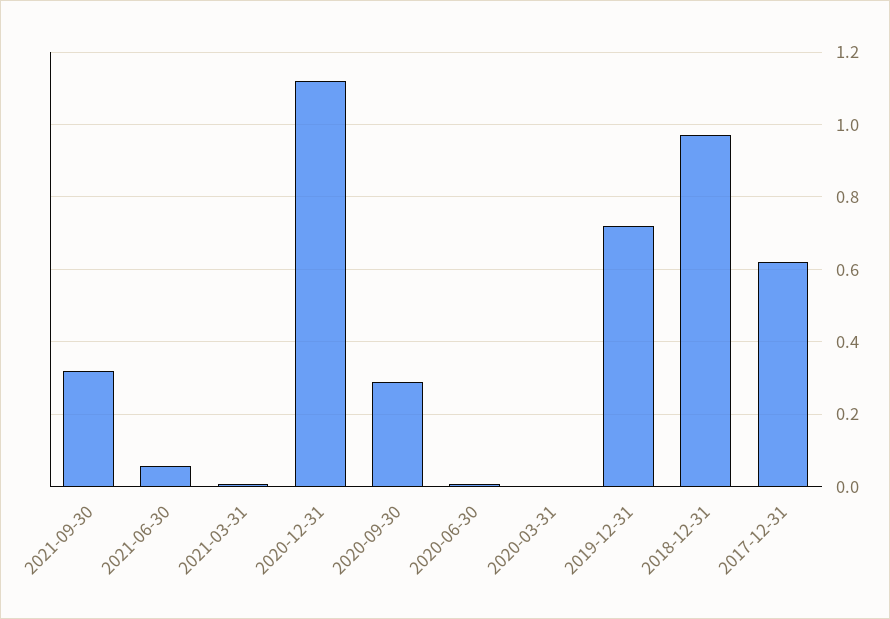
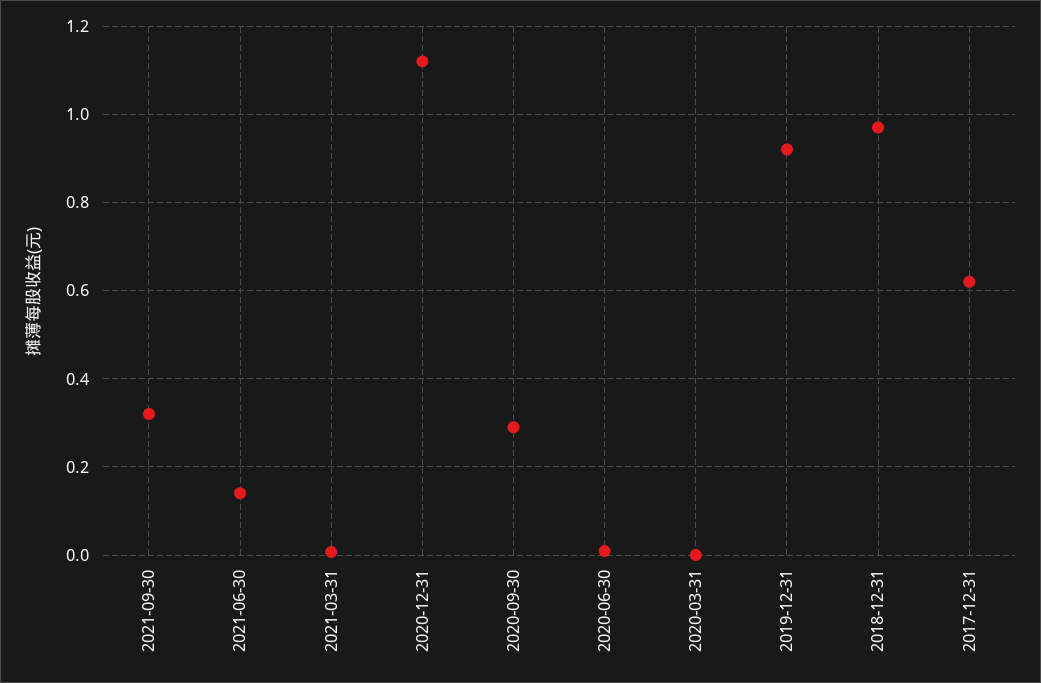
2021-06-30: 0.06 -> 0.14
2019-12-31: 0.72 -> 0.92

